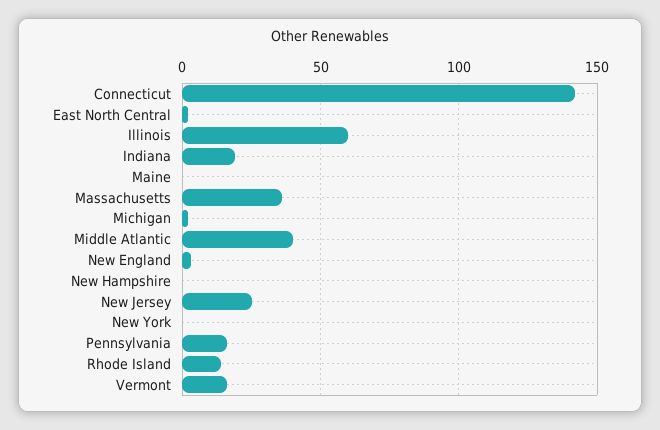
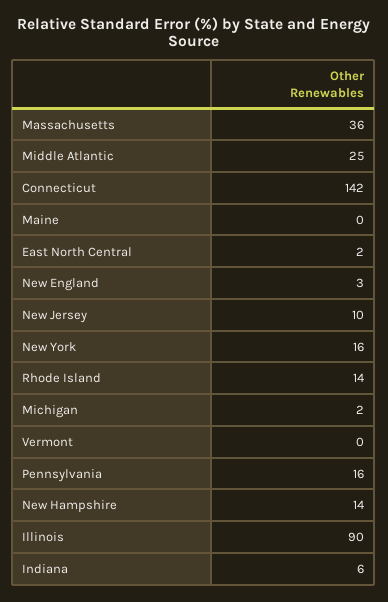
Illinois: 60 -> 90
Indiana: 20 -> 6
Middle Atlantic: 40 -> 25
New Hampshire: 0 -> 14
New Jersey: 25 -> 10
New York: 0 -> 16
Vermont: 15 -> 0

